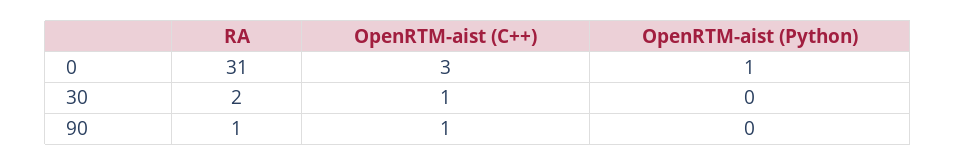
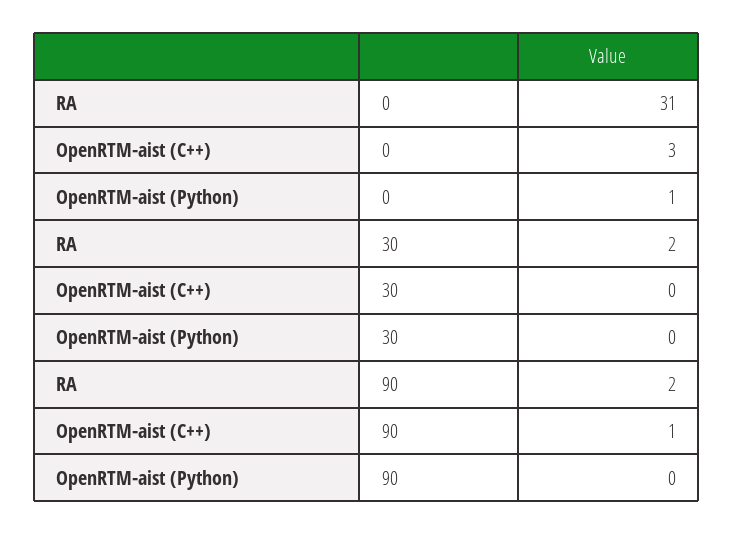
OpenRTM-aist (C++), 30: 1 -> 0
RA, 90: 1 -> 2

